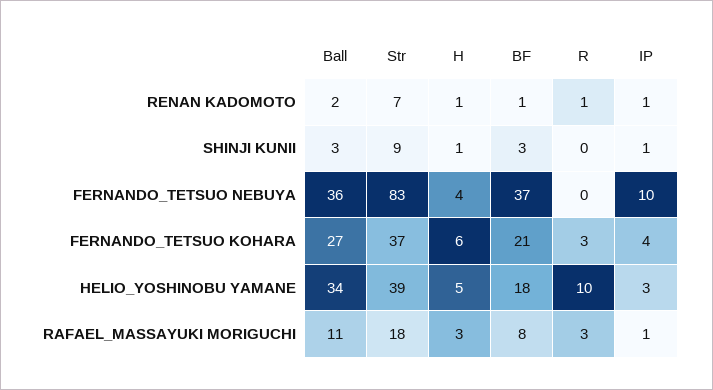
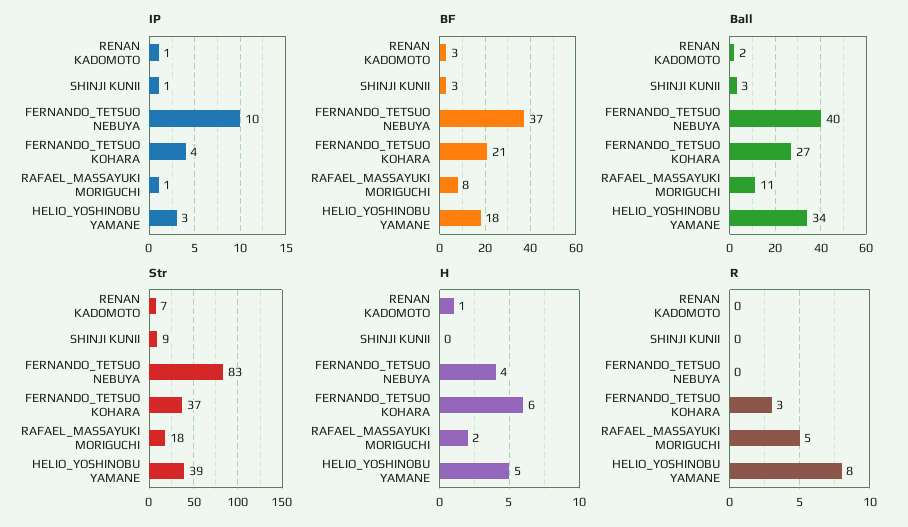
BF, RENAN KADOMOTO: 1 -> 3
R, RENAN KADOMOTO: 1 -> 0
H, SHINJI KUNII: 1 -> 0
Ball, FERNANDO_TETSUO NEBUYA: 36 -> 40
R, HELIO_YOSHINOBU YAMANE: 10 -> 8
H, RAFAEL_MASSAYUKI MORIGUCHI: 3 -> 2
R, RAFAEL_MASSAYUKI MORIGUCHI: 3 -> 5

